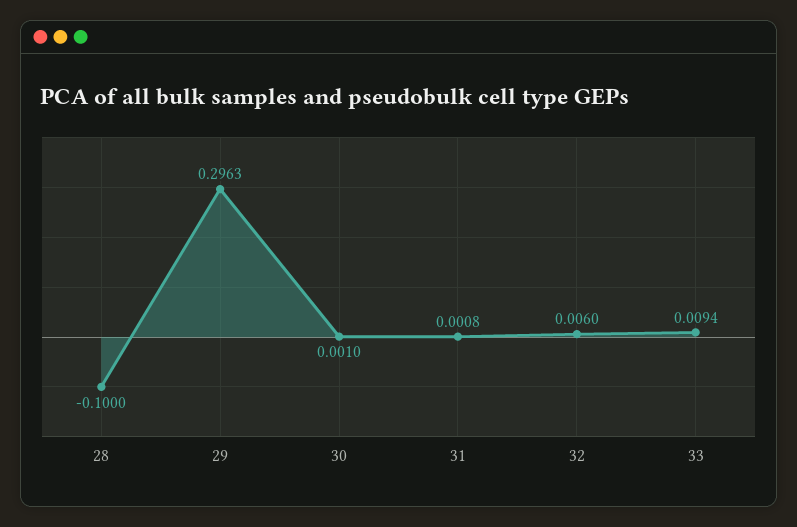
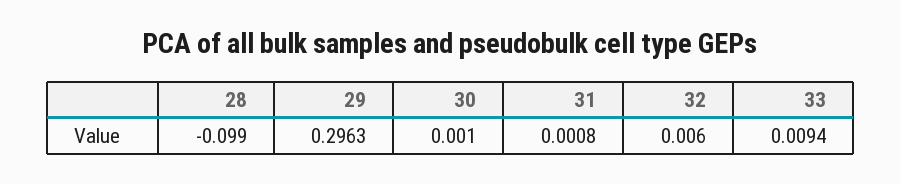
28: -0.1 -> -0.099

